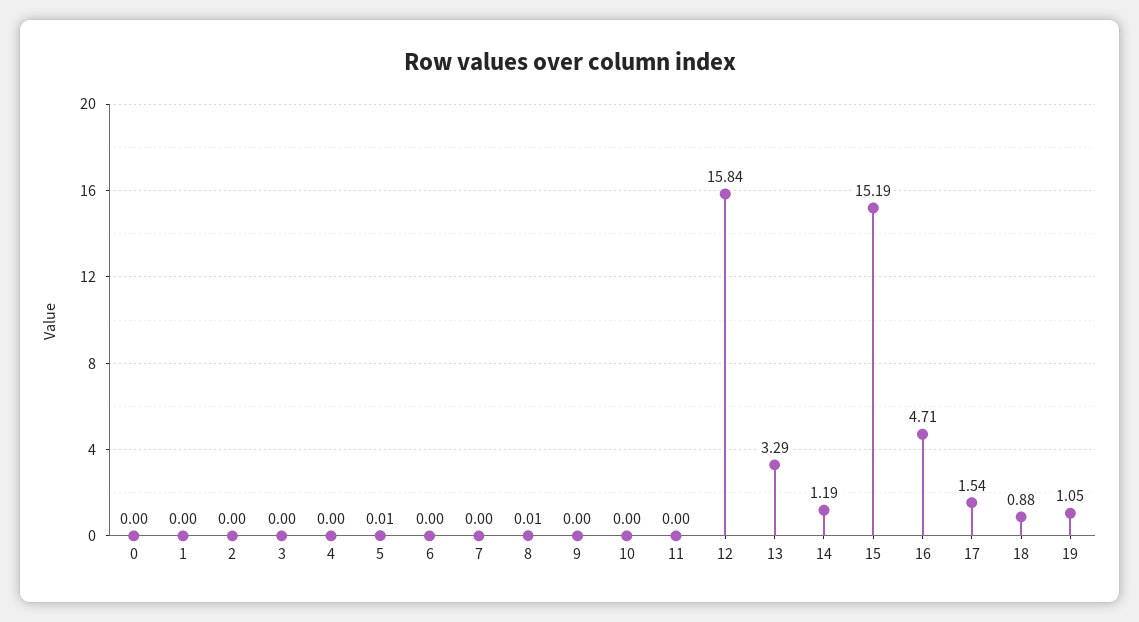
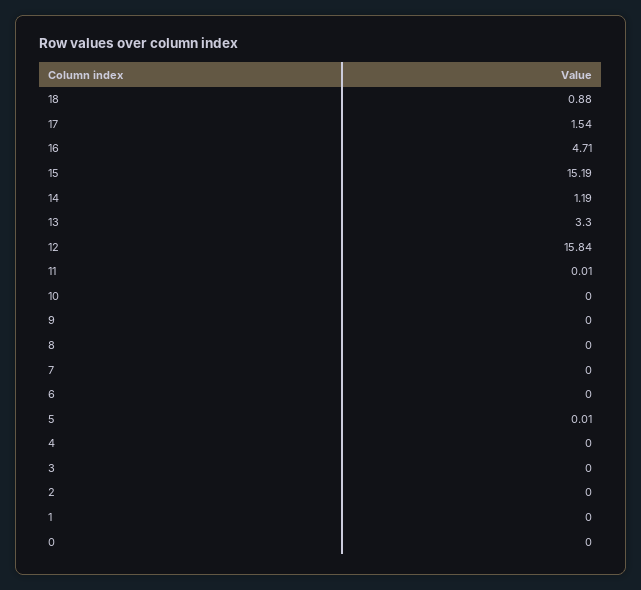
8: 0.01 -> 0
11: 0 -> 0.01
13: 3.29 -> 3.3
19: 1.05 -> none

